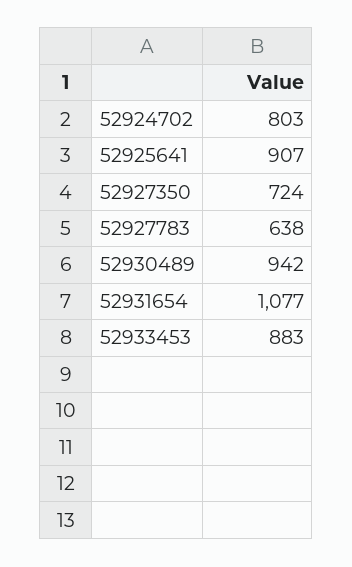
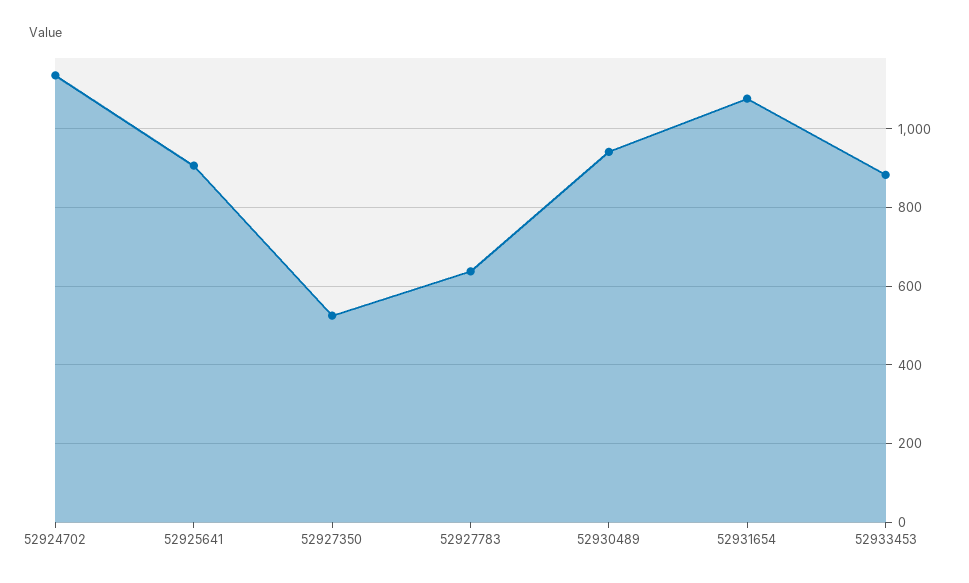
52924702: 803 -> 1140
52927350: 724 -> 520

